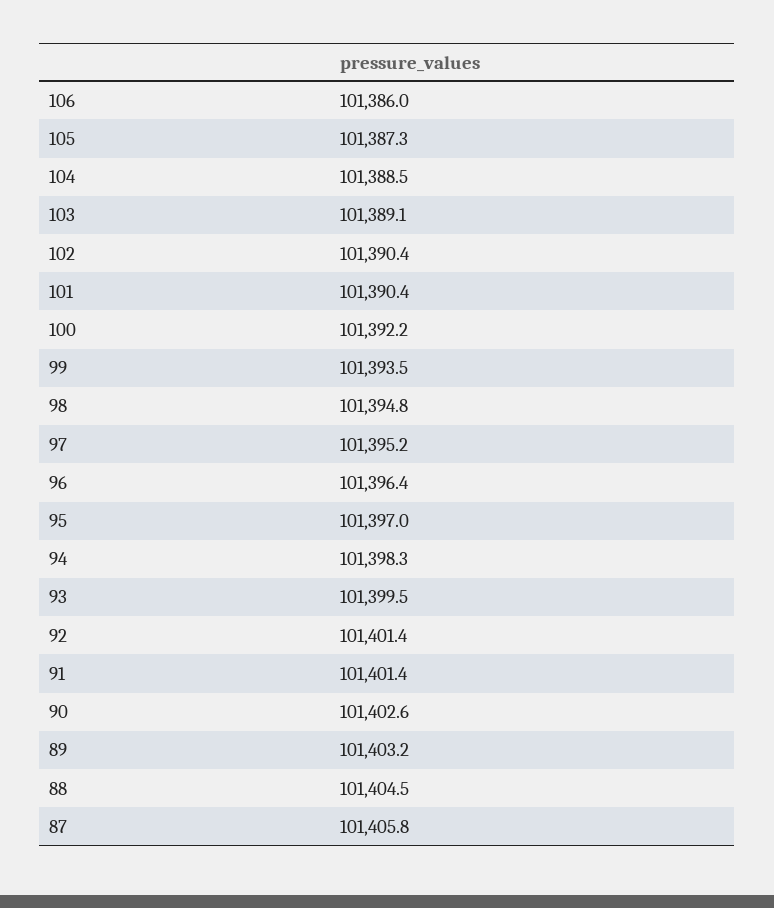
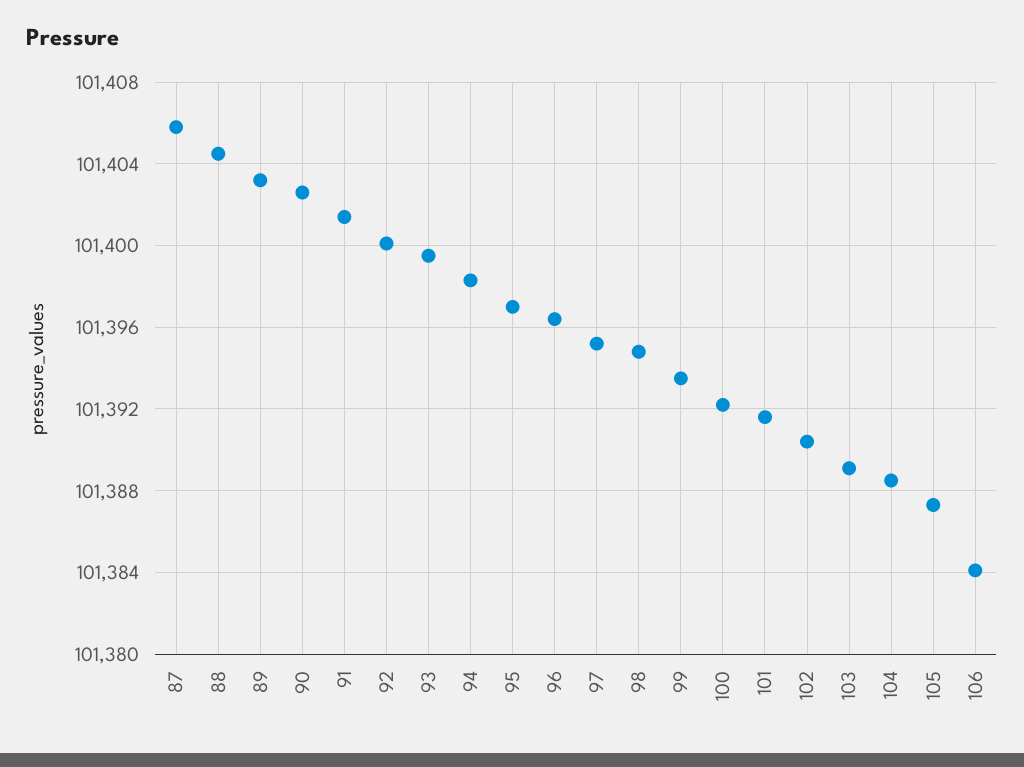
106: 101386 -> 101384
101: 101390.4 -> 101391.5
92: 101401.4 -> 101400

